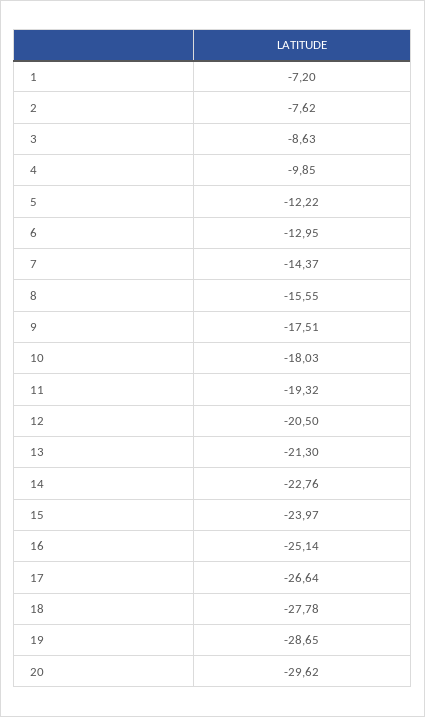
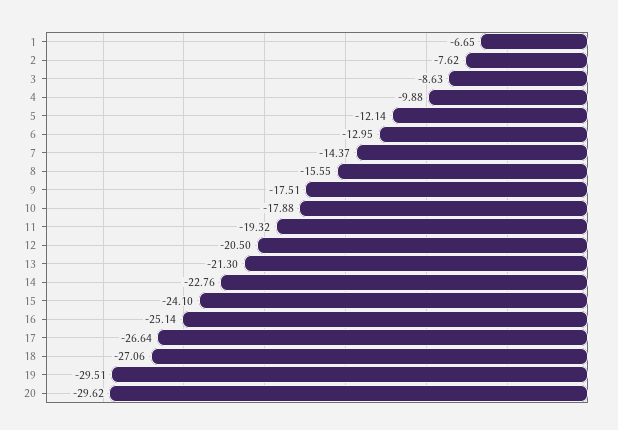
1: -7.2 -> -6.65
4: -9.85 -> -9.88
5: -12.22 -> -12.14
10: -18.03 -> -17.88
15: -23.97 -> -24.1
18: -27.78 -> -27.06
19: -28.65 -> -29.51

